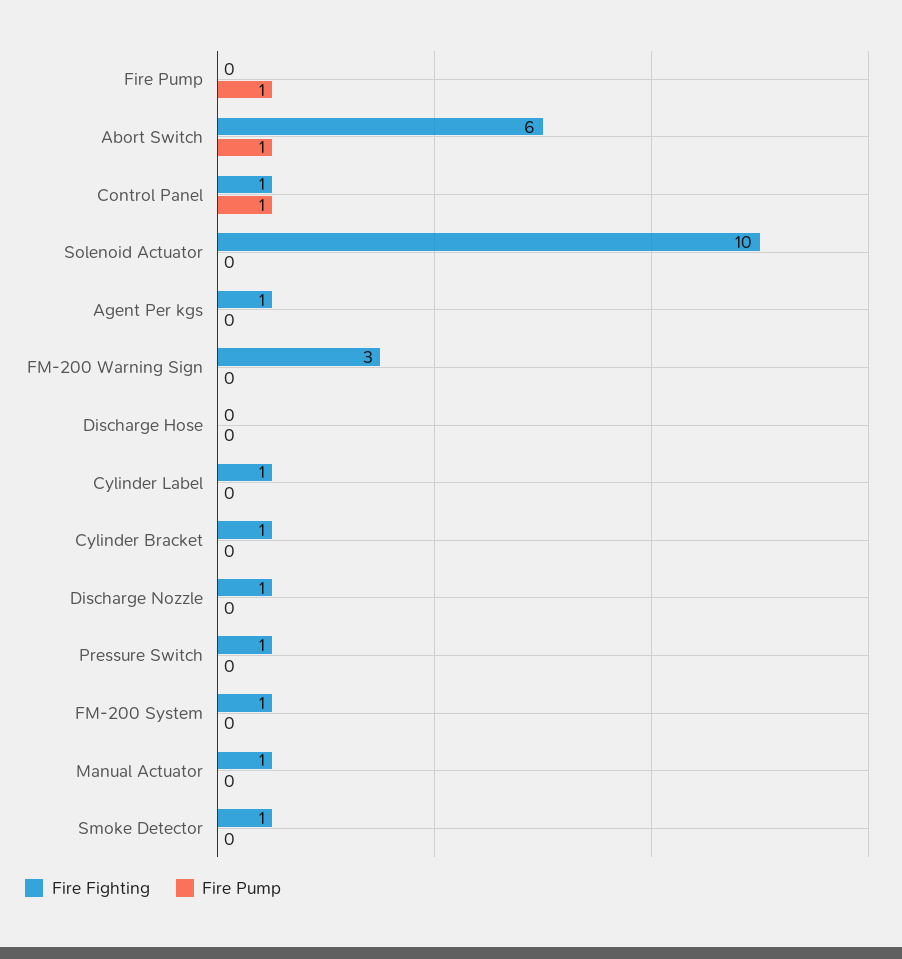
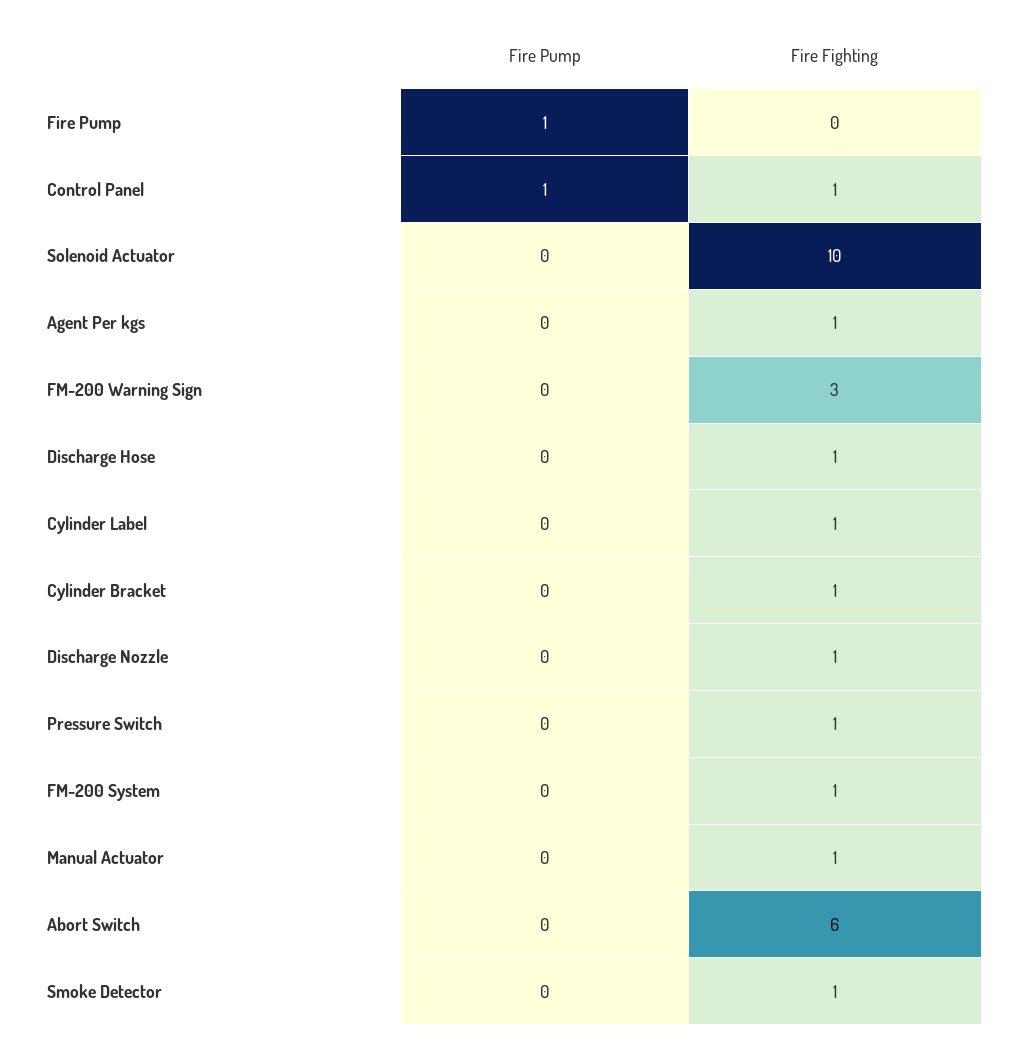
Fire Pump, Abort Switch: 1 -> 0
Fire Fighting, Discharge Hose: 0 -> 1

